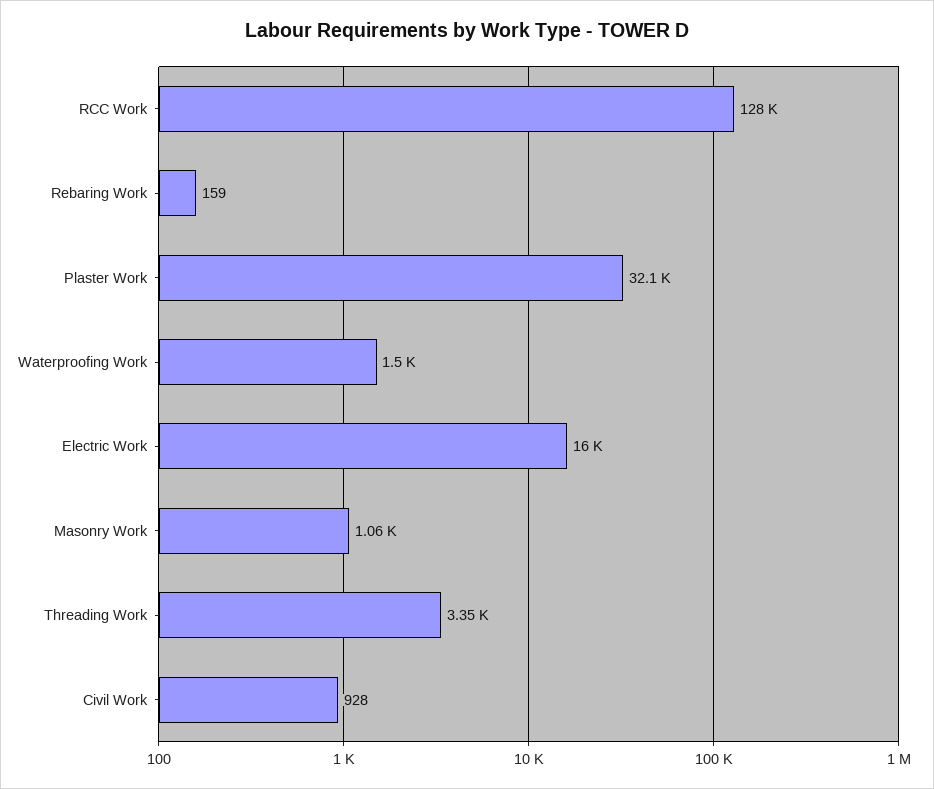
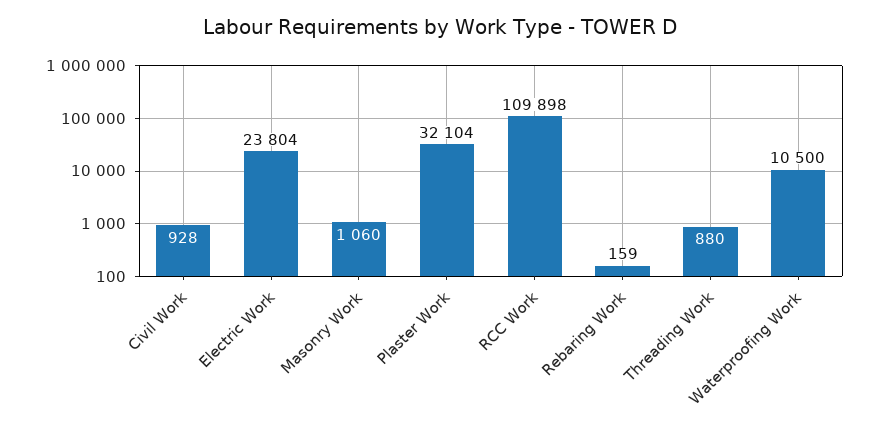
RCC Work: 128000 -> 109898
Waterproofing Work: 1500 -> 10500
Electric Work: 16000 -> 23804
Threading Work: 3350 -> 880

